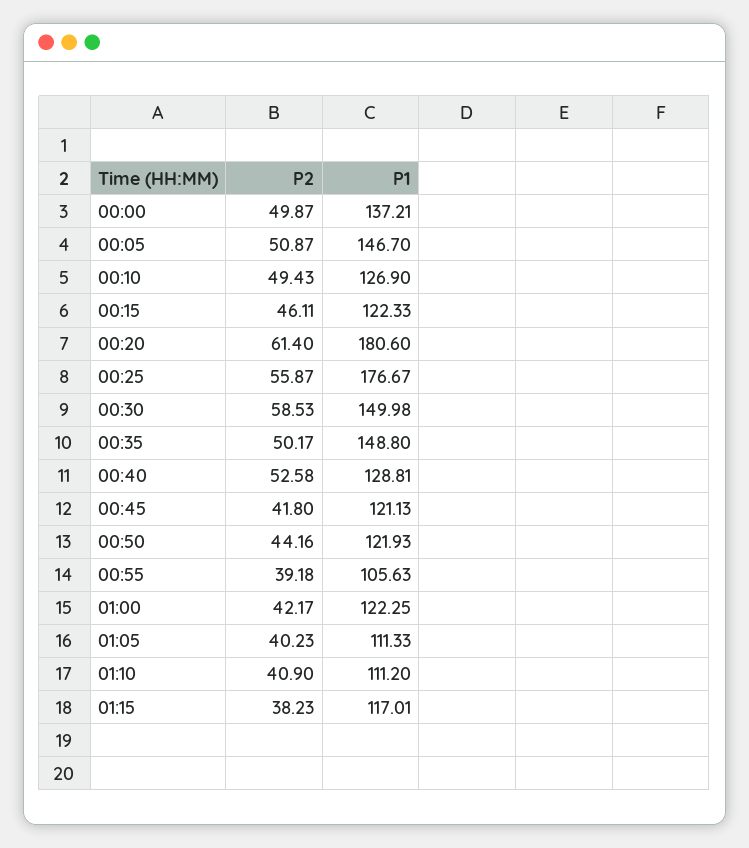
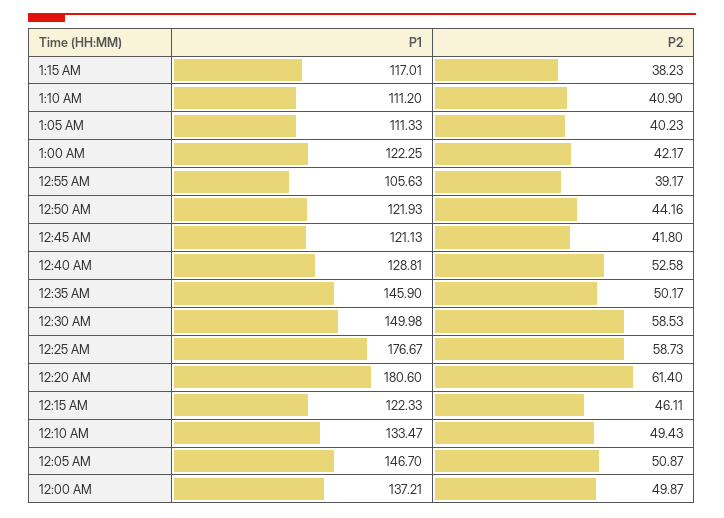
P1, 00:10: 126.9 -> 133.47
P2, 00:25: 55.87 -> 58.73
P1, 00:35: 148.8 -> 145.9
P2, 00:55: 39.18 -> 39.17

